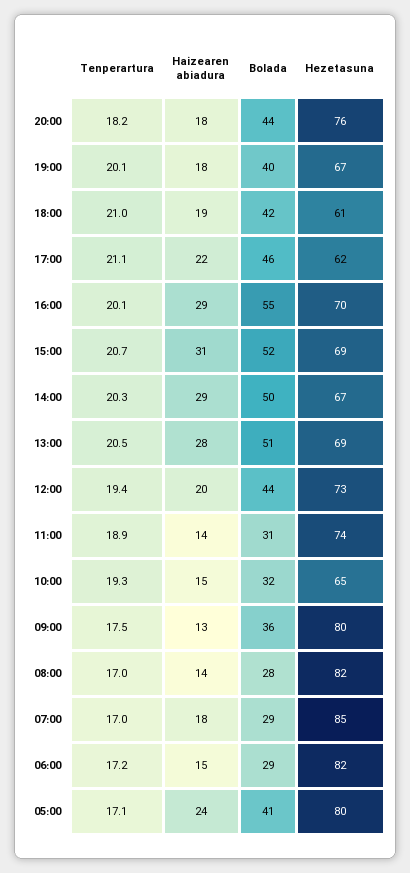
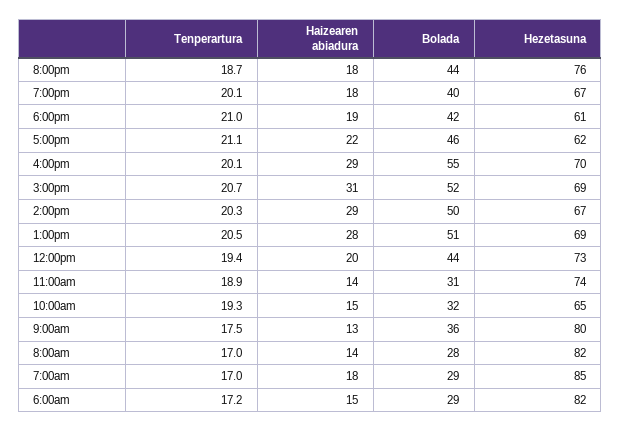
Tenperartura, 20:00: 18.2 -> 18.7
Tenperartura, 05:00: 17.1 -> none
Haizearen abiadura, 05:00: 24 -> none
Bolada, 05:00: 41 -> none
Hezetasuna, 05:00: 80 -> none

